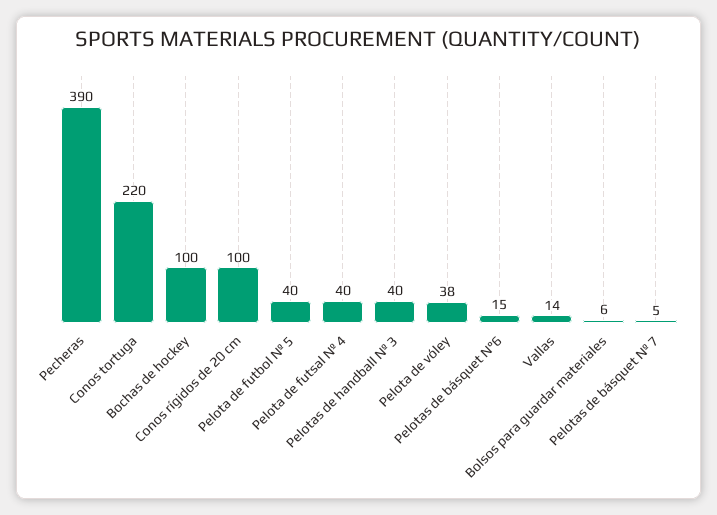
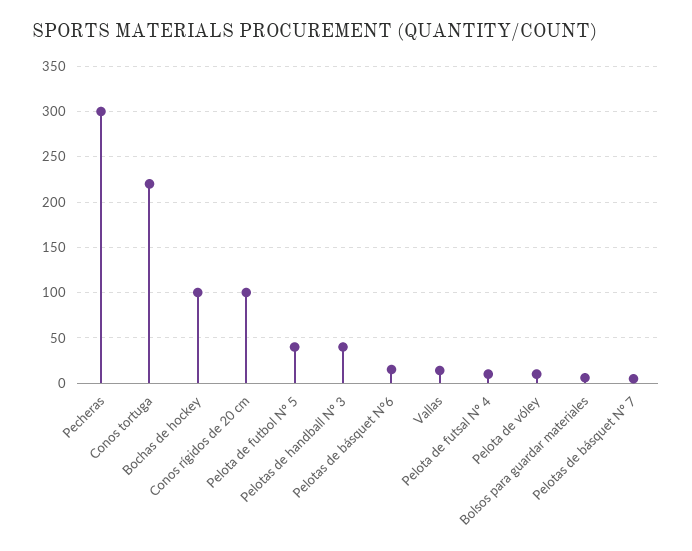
Pecheras: 390 -> 300
Pelota de futsal Nº 4: 40 -> 10
Pelota de vóley: 38 -> 10

